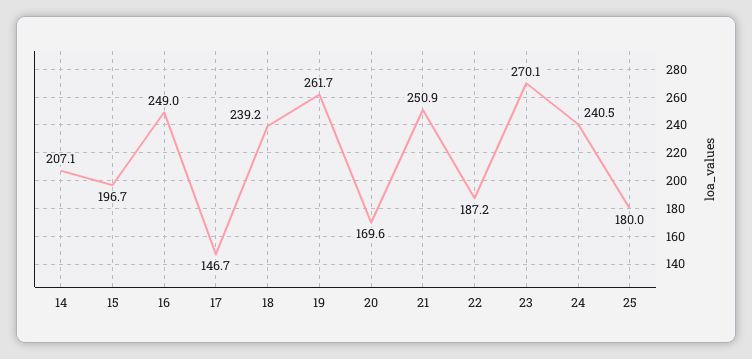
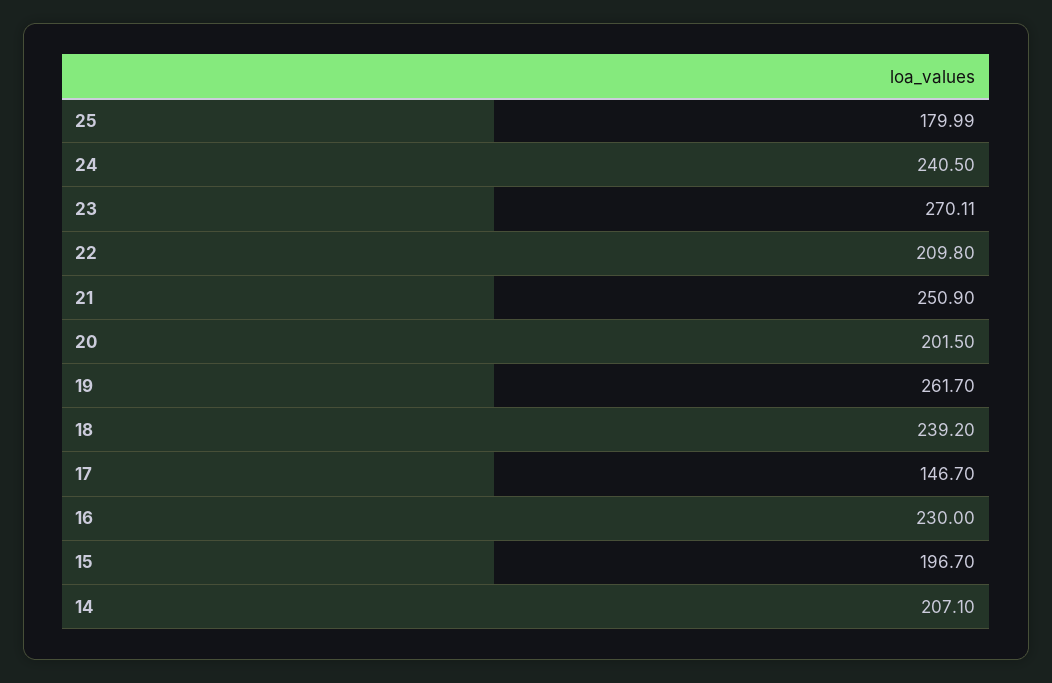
16: 249 -> 230
20: 169.6 -> 201.5
22: 187.2 -> 209.8

